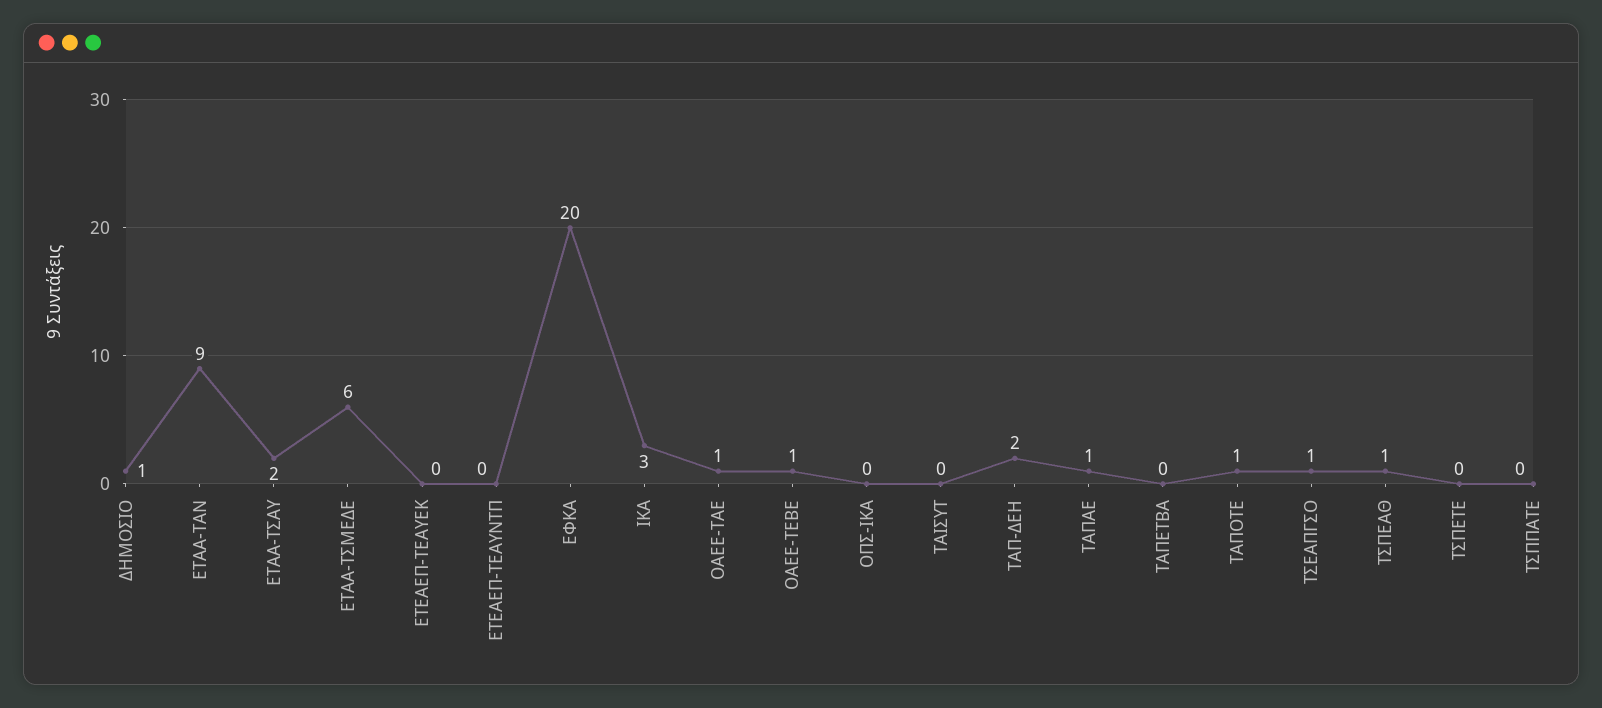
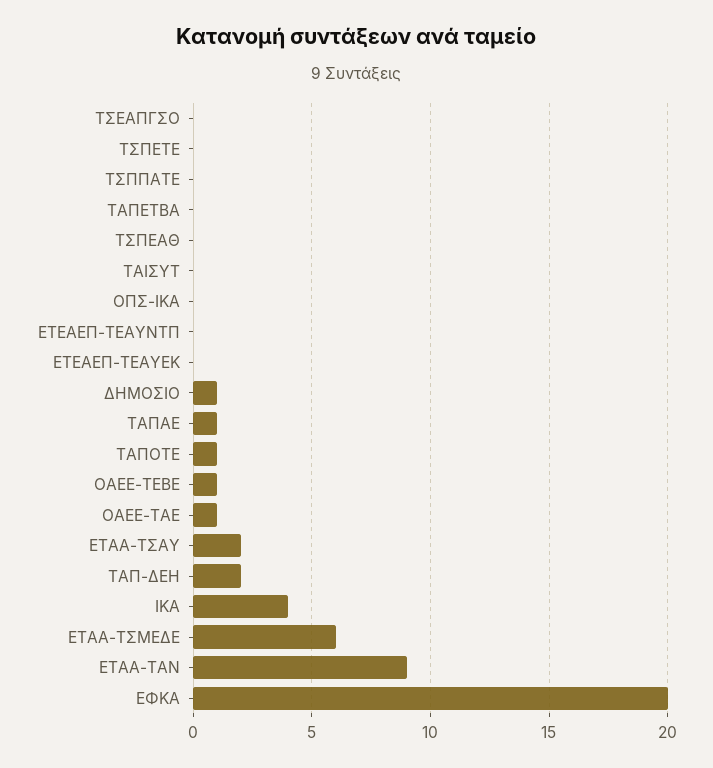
ΙΚΑ: 3 -> 4
ΤΣΕΑΠΓΣΟ: 1 -> 0
ΤΣΠΕΑΘ: 1 -> 0

